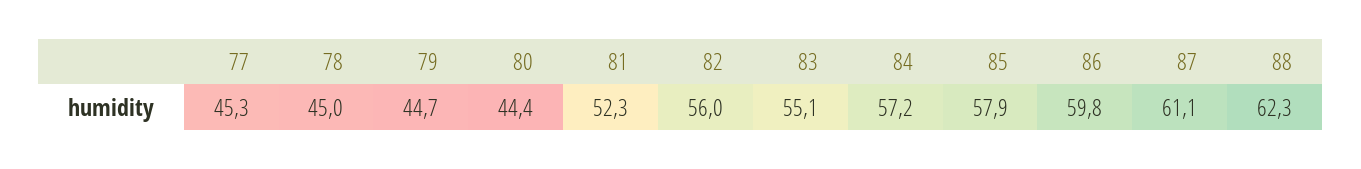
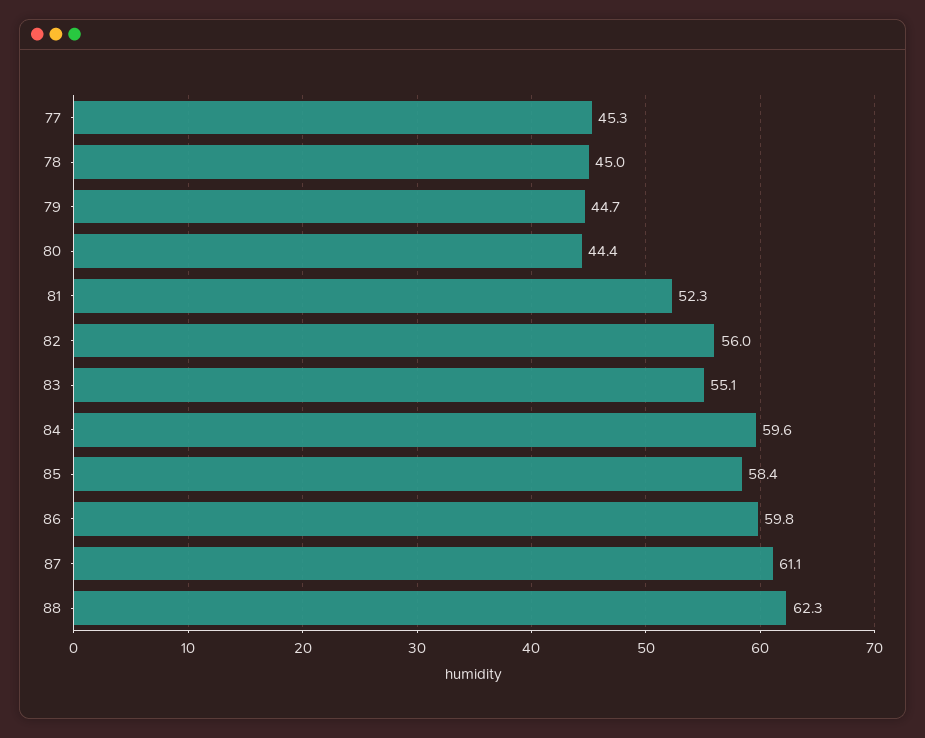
84: 57.2 -> 59.6
85: 57.9 -> 58.4

